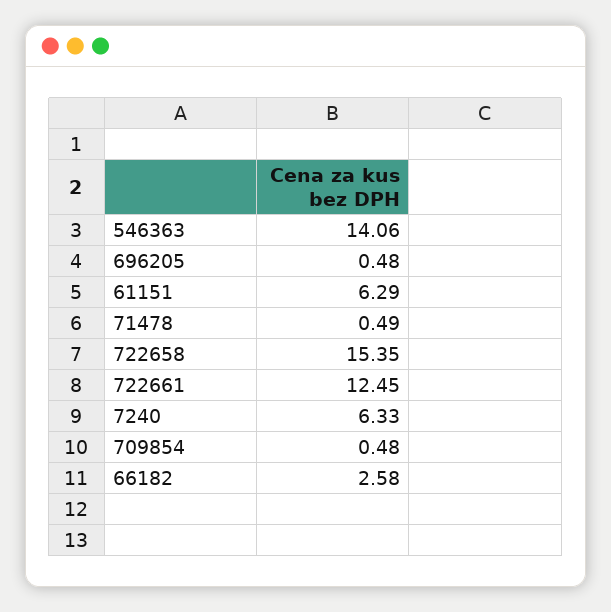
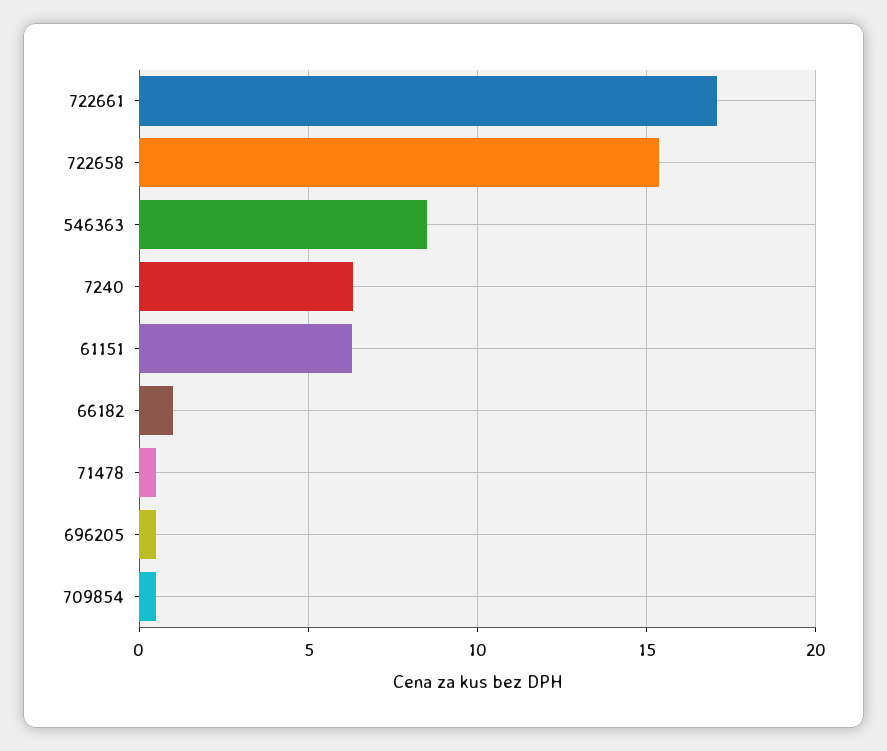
546363: 14.06 -> 8.5
722661: 12.45 -> 17
66182: 2.58 -> 1

